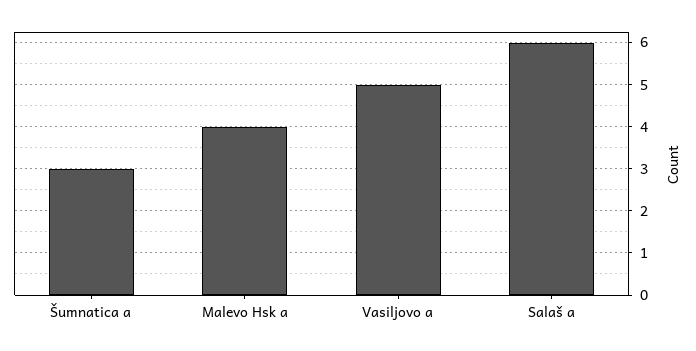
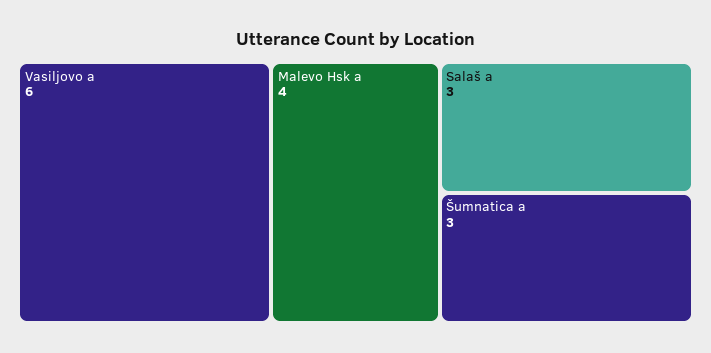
Vasiljovo a: 5 -> 6
Salaš a: 6 -> 3

